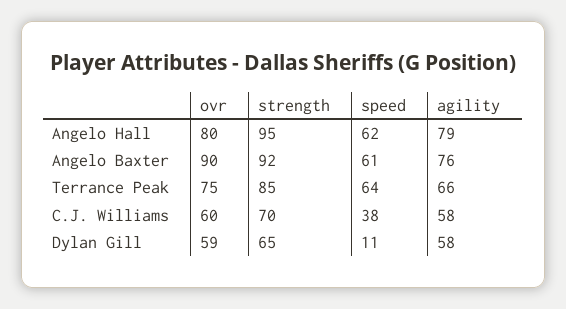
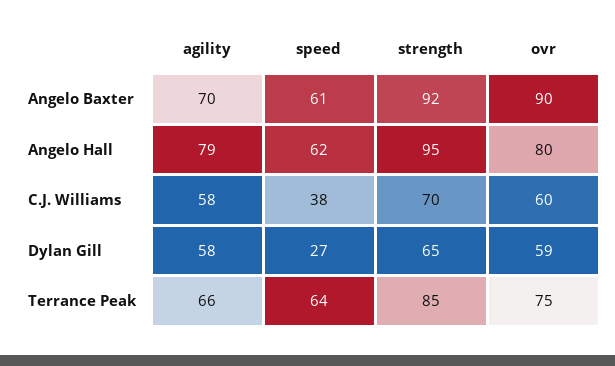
agility, Angelo Baxter: 76 -> 70
speed, Dylan Gill: 11 -> 27

